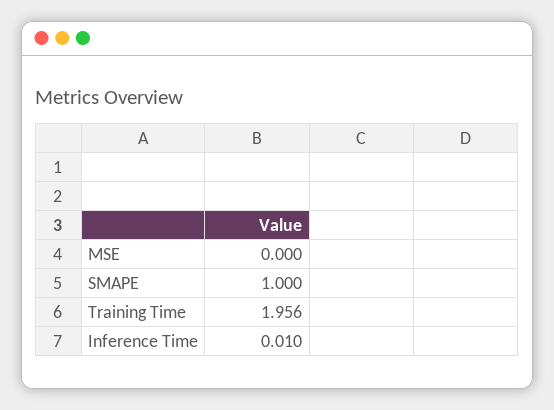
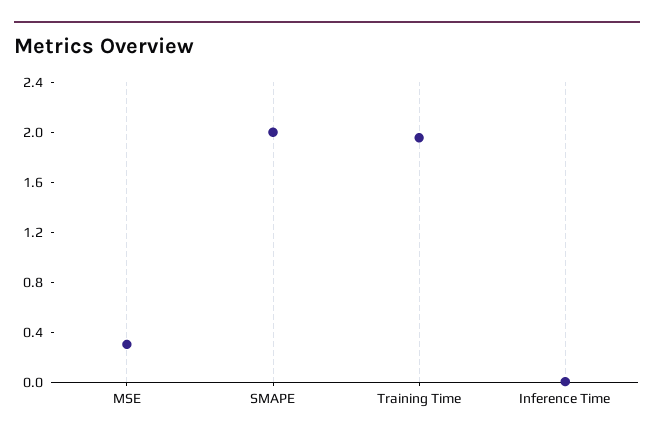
MSE: 0 -> 0.3
SMAPE: 1 -> 2

